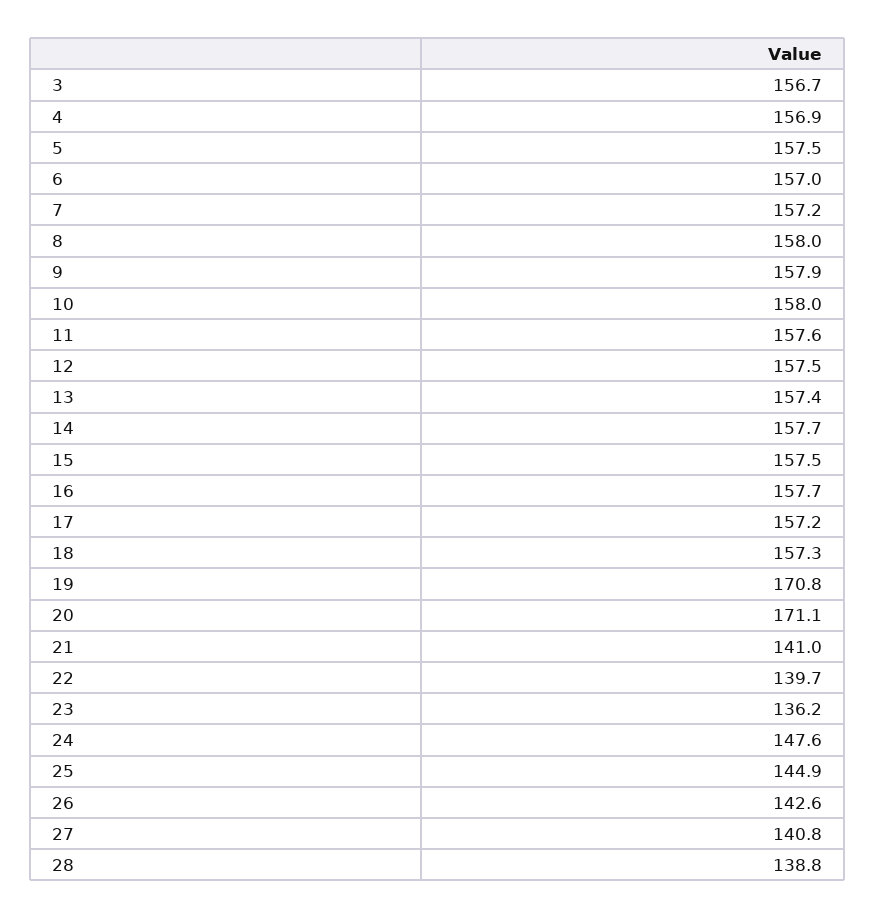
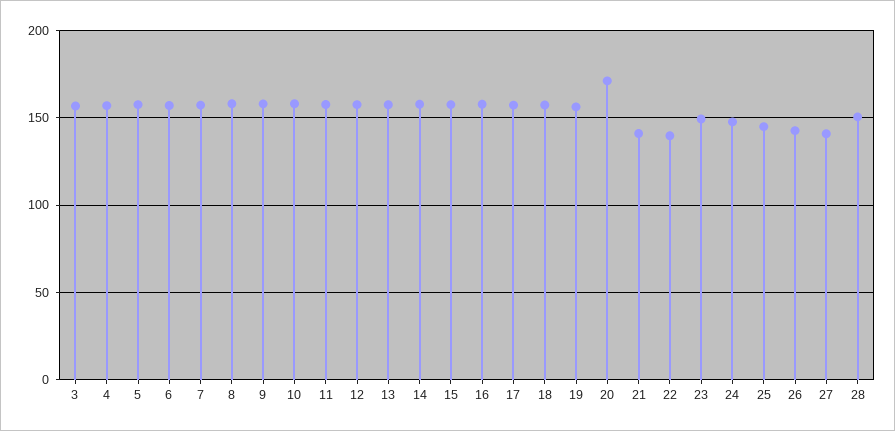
19: 170.8 -> 155
23: 136.2 -> 150
28: 138.8 -> 150

